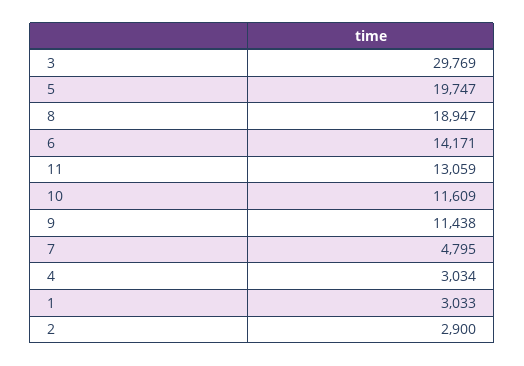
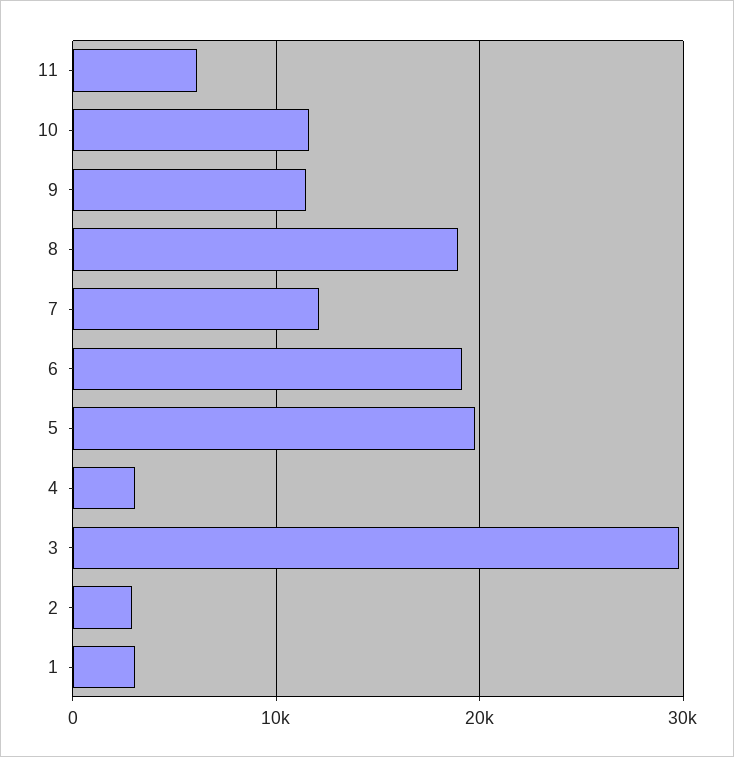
6: 14171 -> 19000
11: 13059 -> 6000
7: 4795 -> 12000

